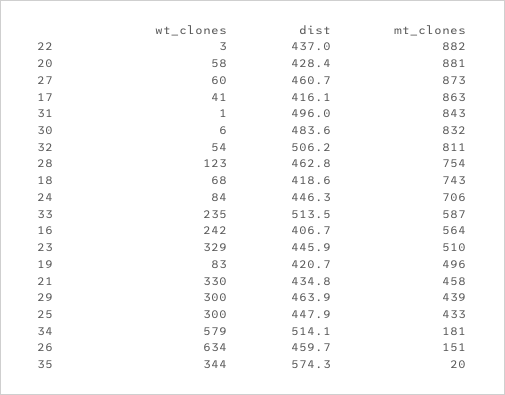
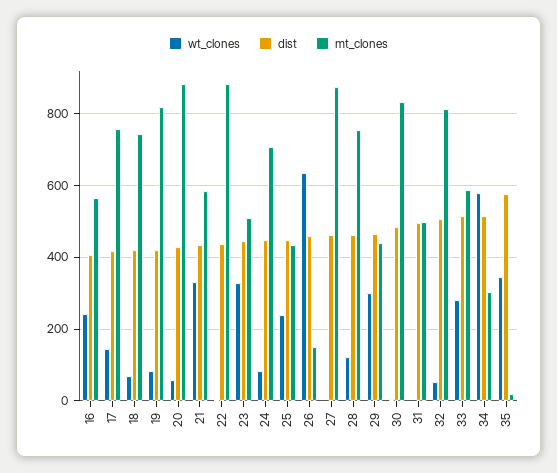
wt_clones, 27: 60 -> 0
wt_clones, 17: 41 -> 140
mt_clones, 17: 863 -> 760
mt_clones, 31: 843 -> 500
wt_clones, 33: 235 -> 280
mt_clones, 19: 496 -> 820
mt_clones, 21: 458 -> 580
wt_clones, 25: 300 -> 240
mt_clones, 34: 181 -> 300

